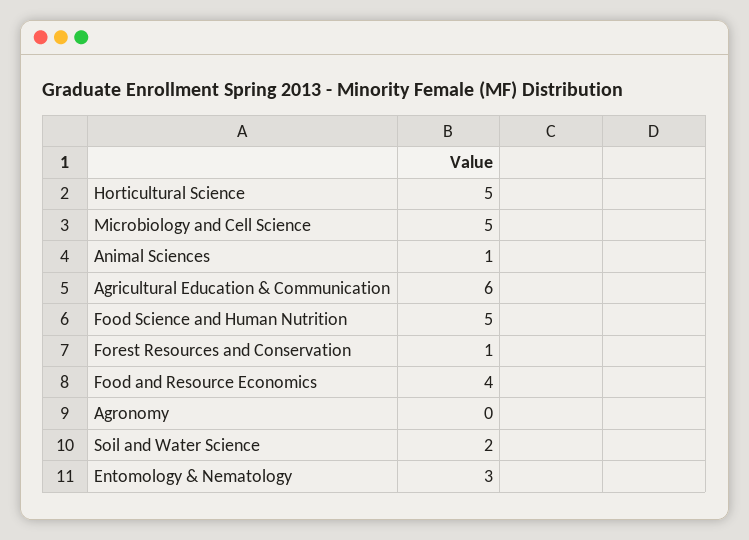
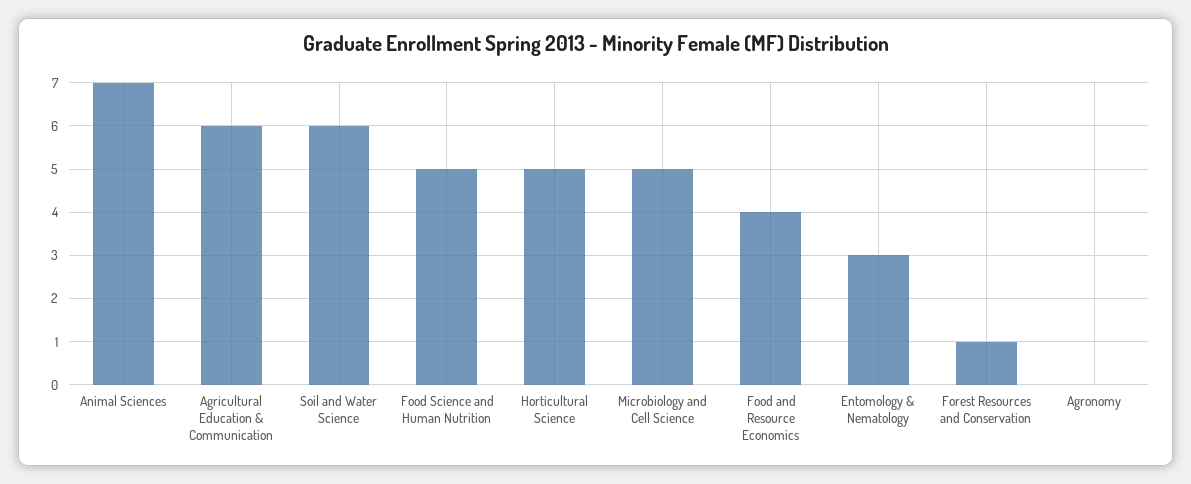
Animal Sciences: 1 -> 7
Soil and Water Science: 2 -> 6

